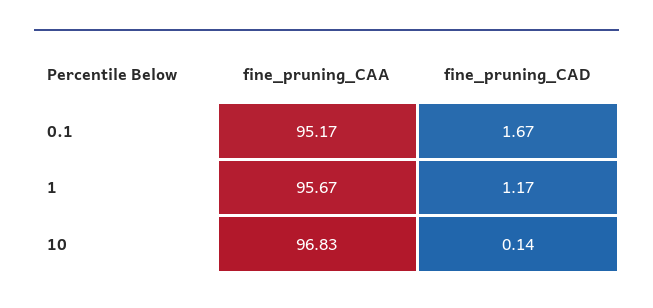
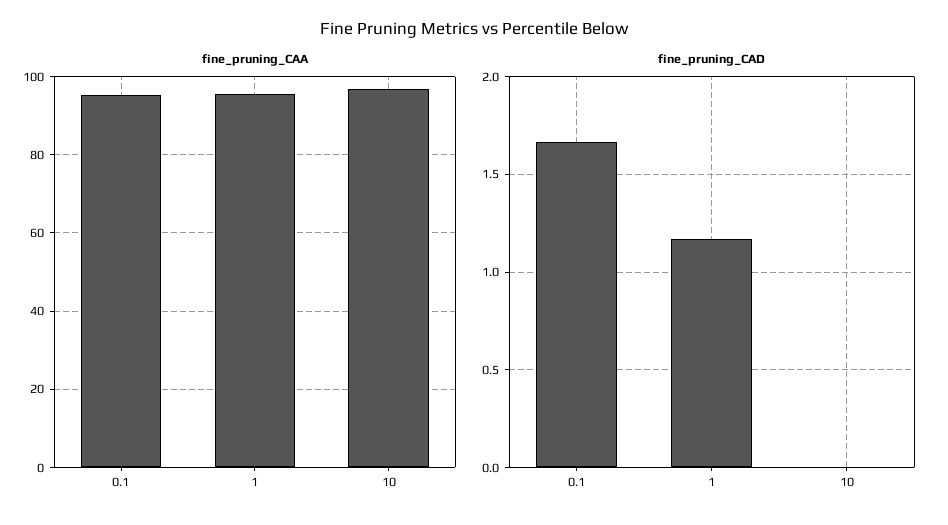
fine_pruning_CAD, 10: 0.14 -> 0

